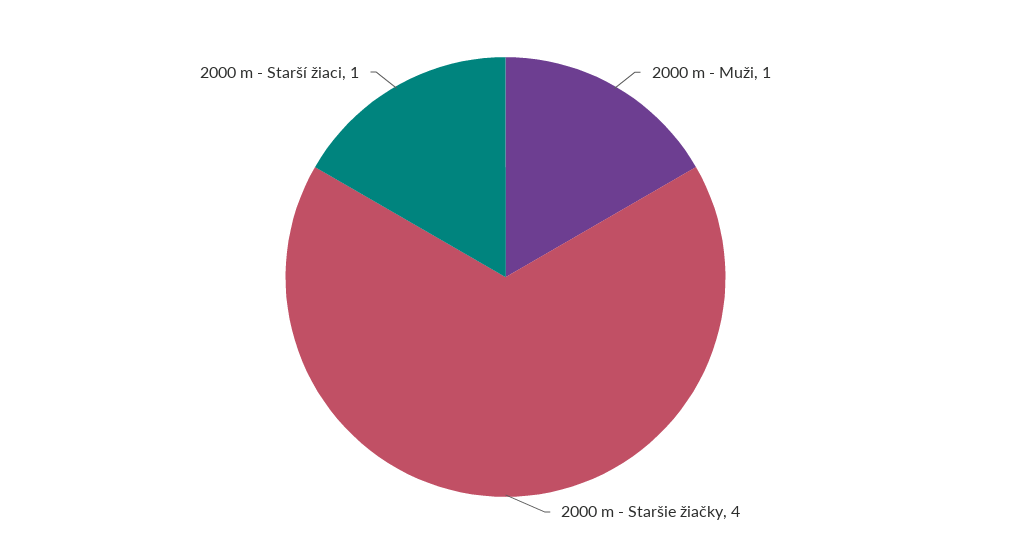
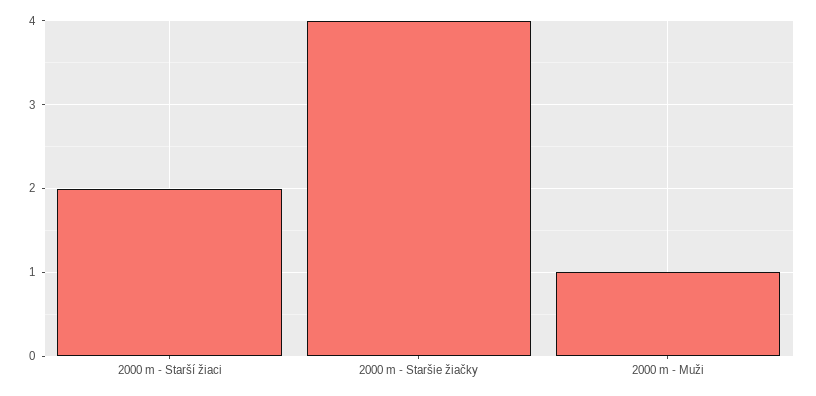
2000 m - Starší žiaci: 1 -> 2

